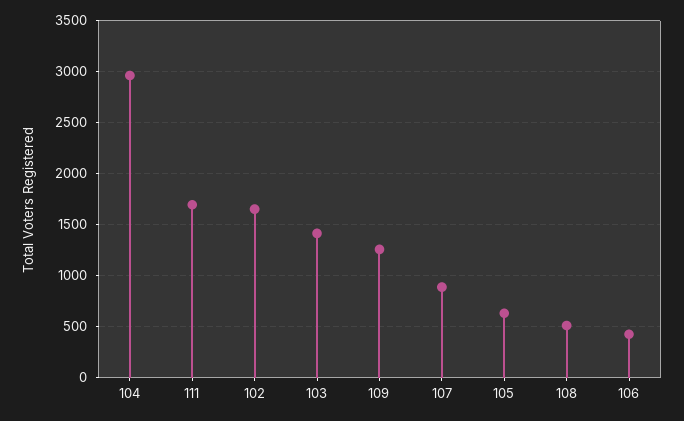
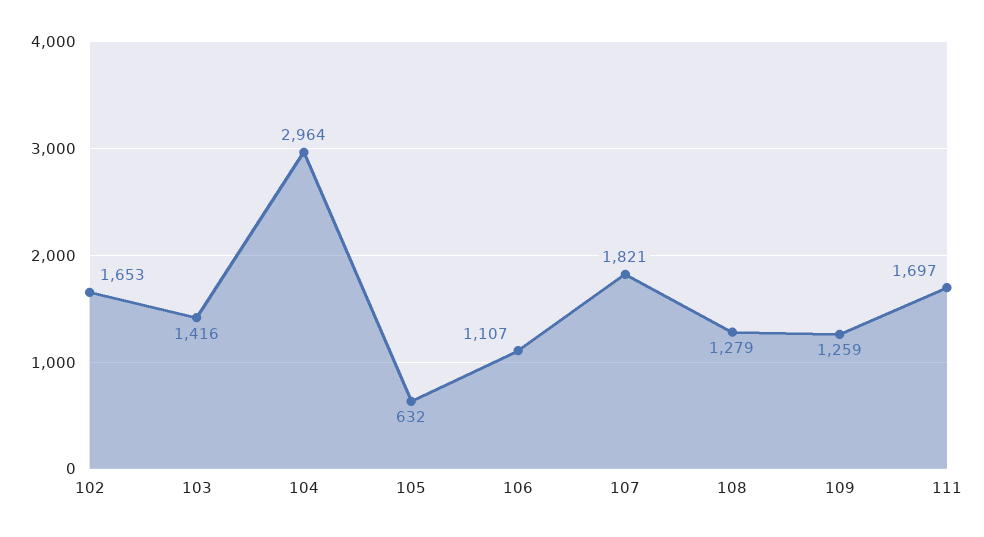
107: 900 -> 1821
108: 500 -> 1279
106: 400 -> 1107

